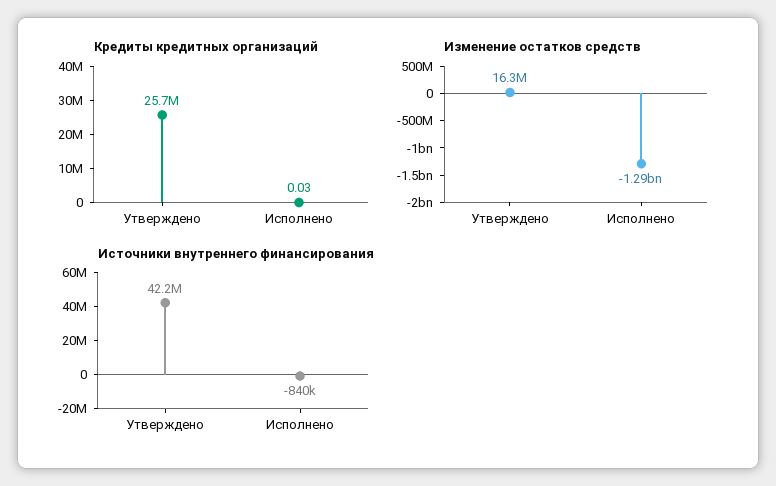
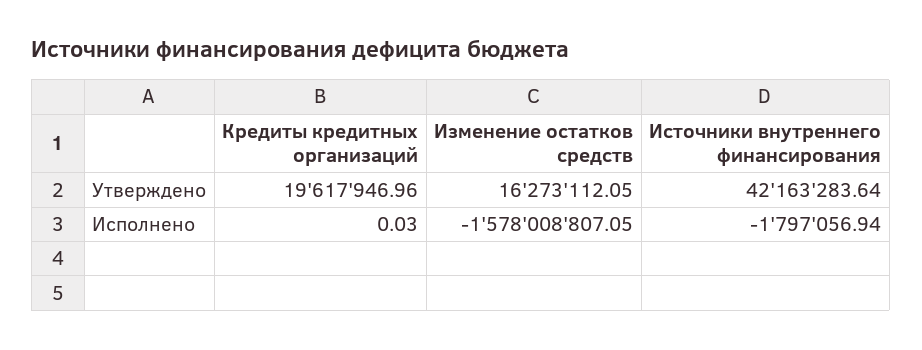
Кредиты кредитных организаций, Утверждено: 25700000 -> 19617946.96
Изменение остатков средств, Исполнено: -1290000000 -> -1578008807.05
Источники внутреннего финансирования, Исполнено: -840000 -> -1797056.94

